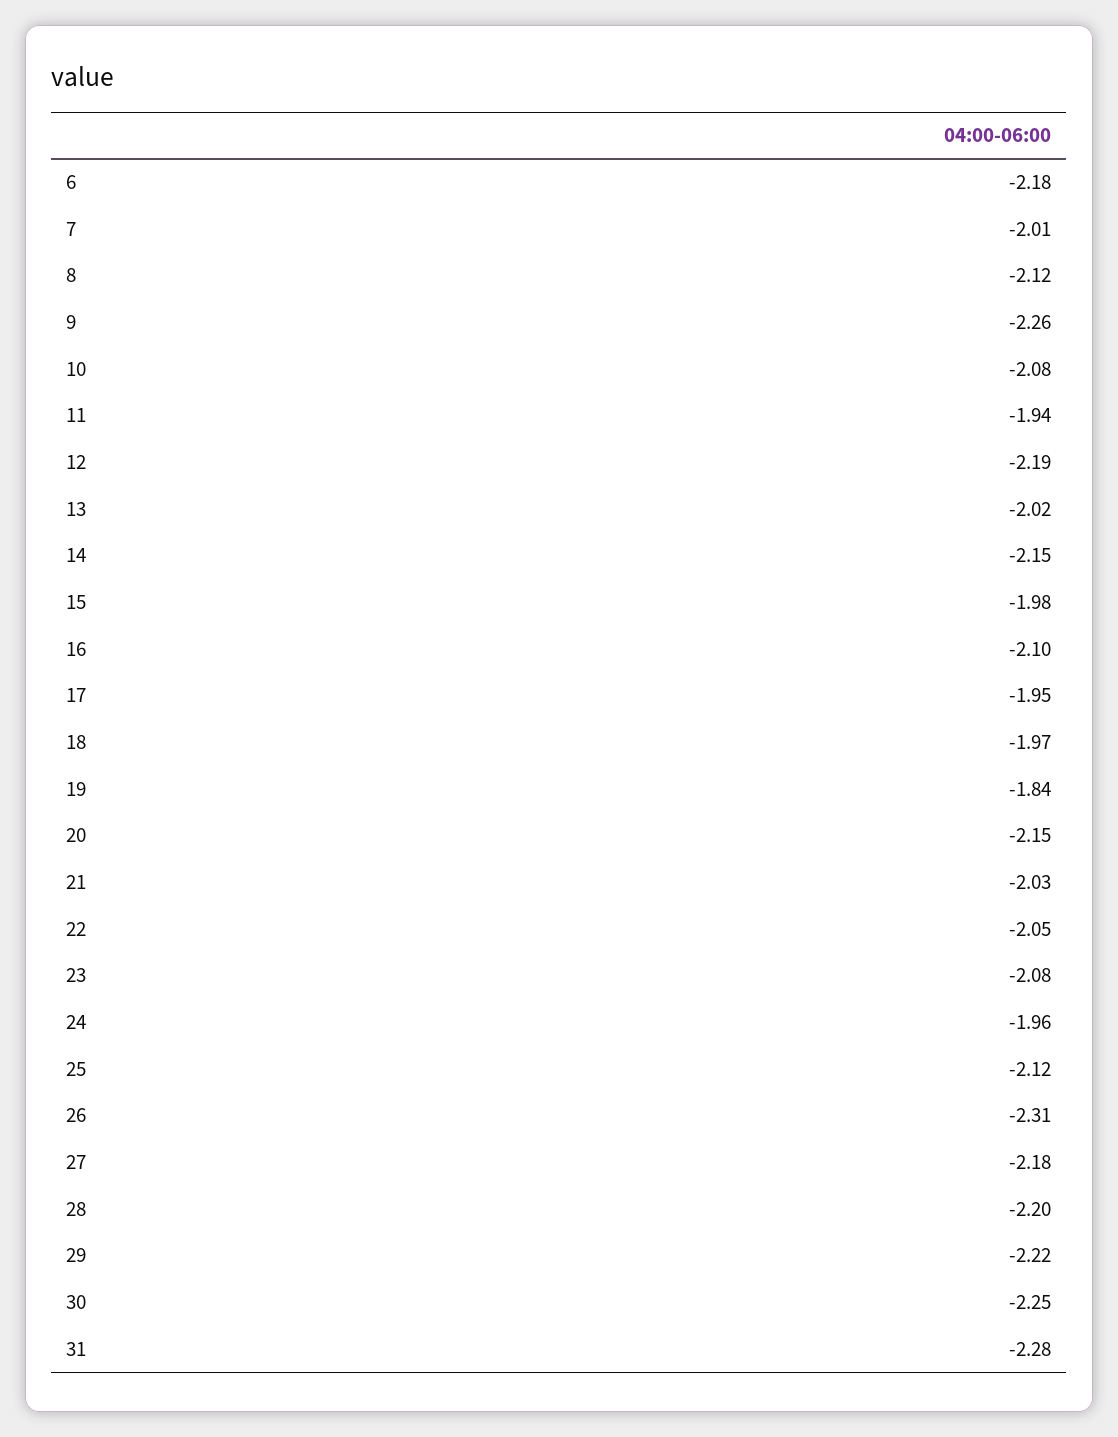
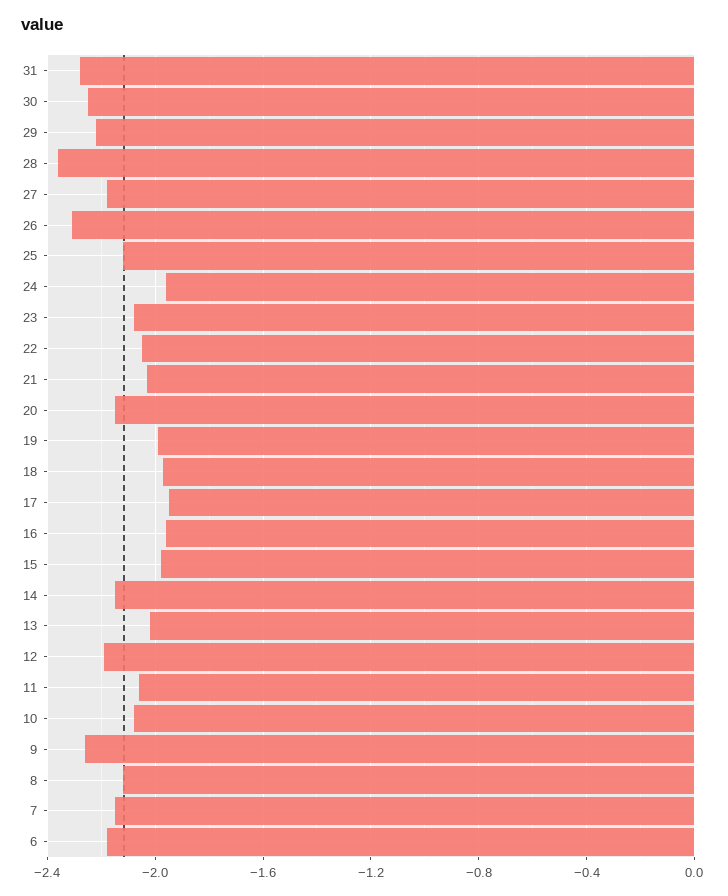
7: -2.01 -> -2.15
11: -1.94 -> -2.05
16: -2.1 -> -1.95
19: -1.84 -> -2
28: -2.2 -> -2.35

